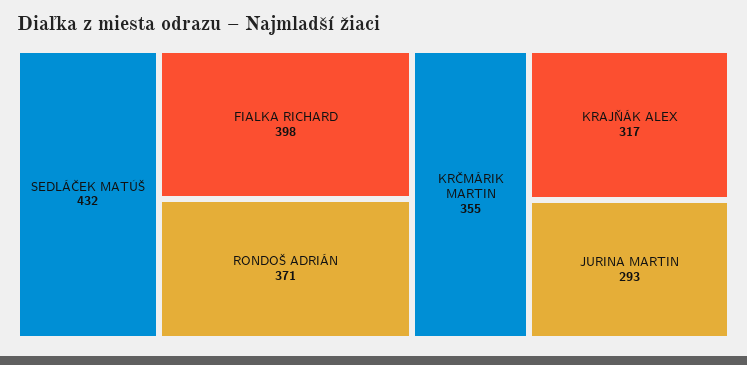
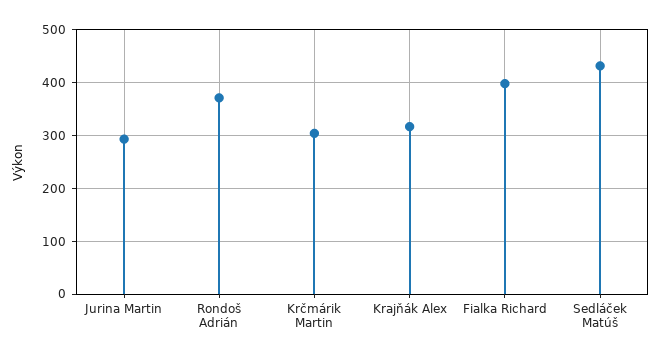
KRČMÁRIK MARTIN: 355 -> 300

